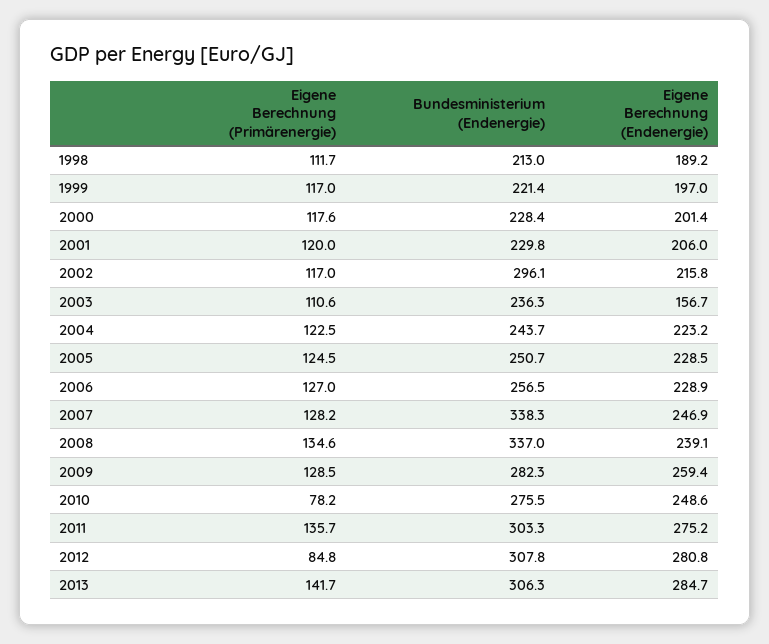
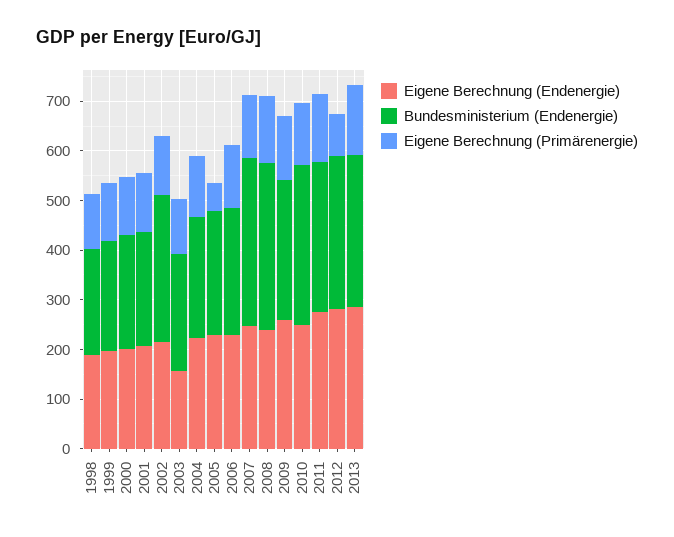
Eigene Berechnung (Primärenergie), 2005: 124.5 -> 60
Eigene Berechnung (Primärenergie), 2010: 78.2 -> 120
Bundesministerium (Endenergie), 2010: 275.5 -> 320

